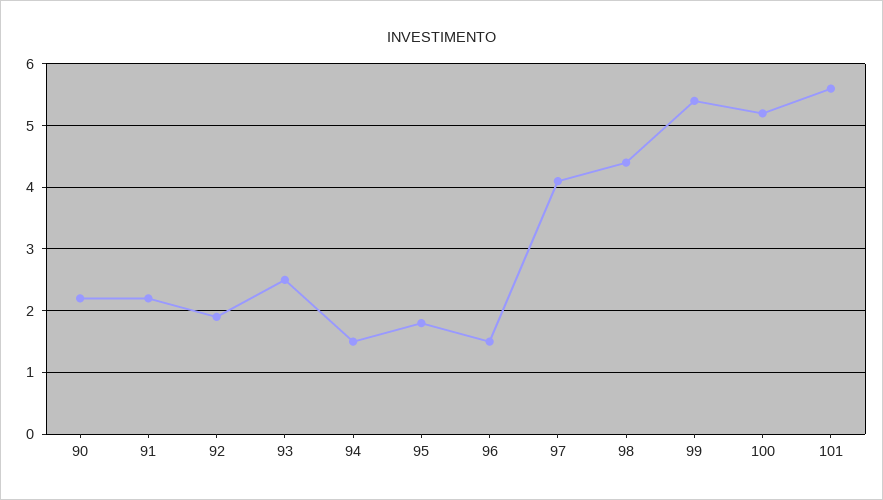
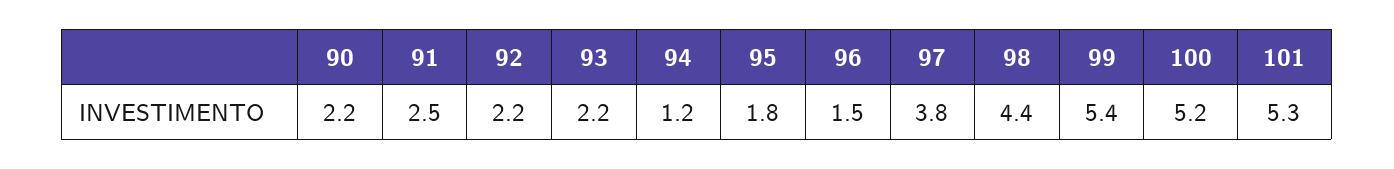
91: 2.2 -> 2.5
92: 1.9 -> 2.2
93: 2.5 -> 2.2
94: 1.5 -> 1.2
97: 4.1 -> 3.8
101: 5.6 -> 5.3

